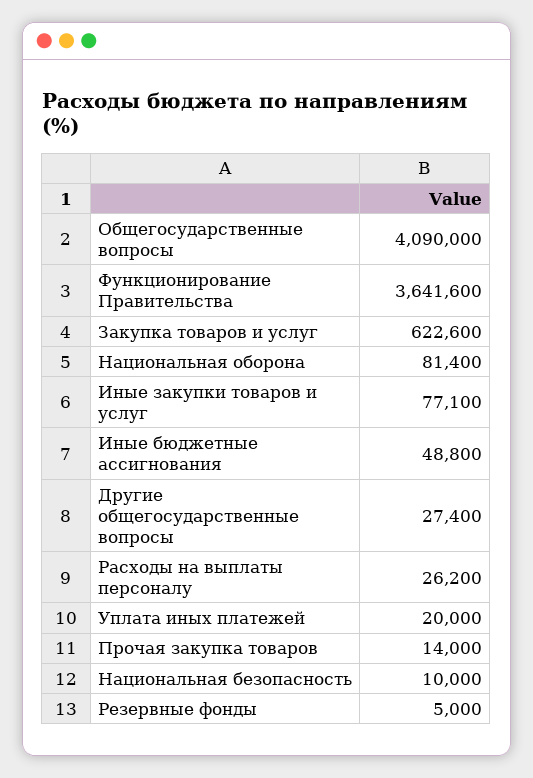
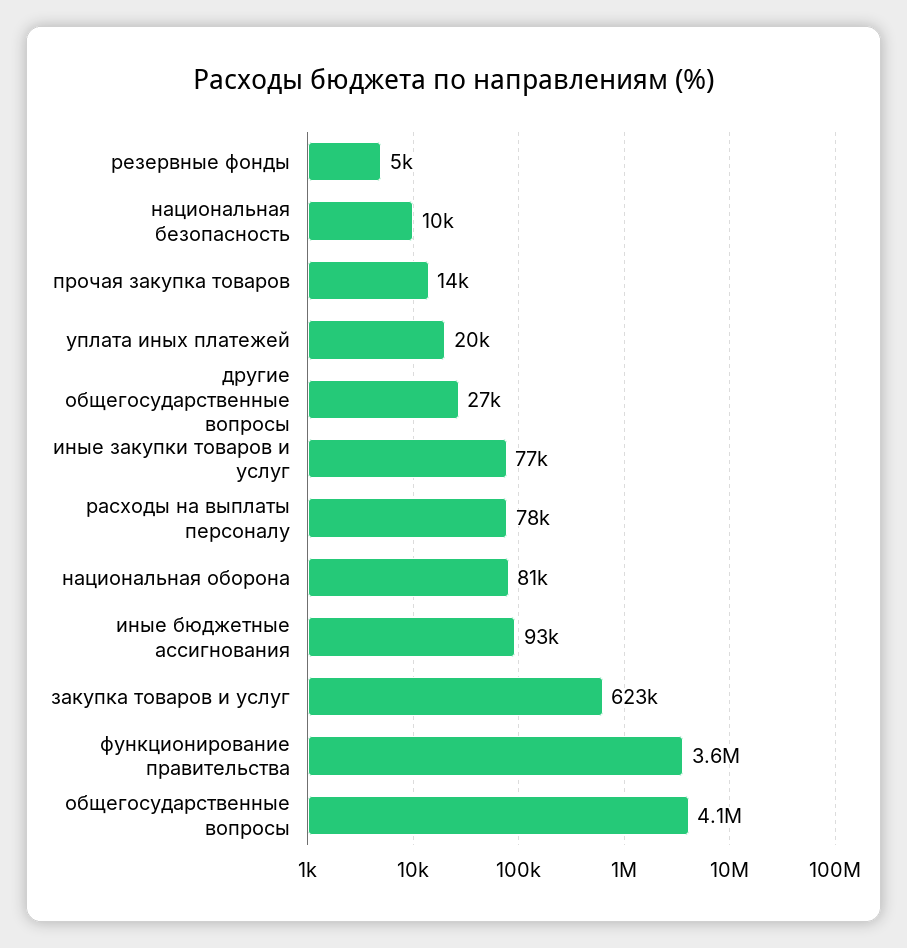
Иные бюджетные ассигнования: 48800 -> 93000
Расходы на выплаты персоналу: 26200 -> 78000

